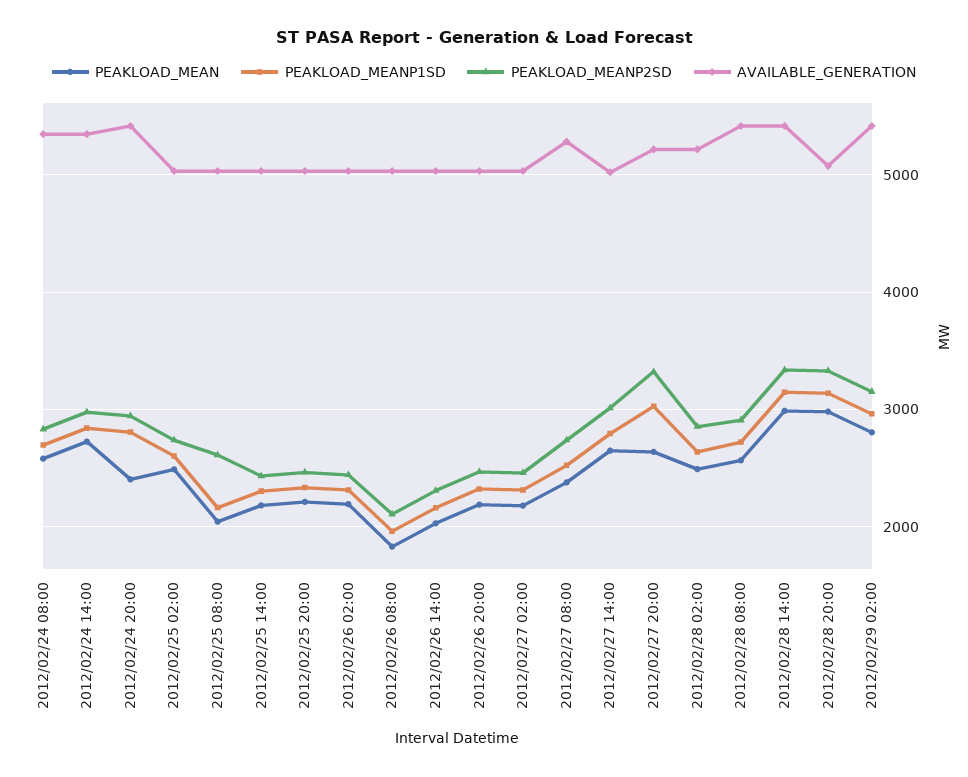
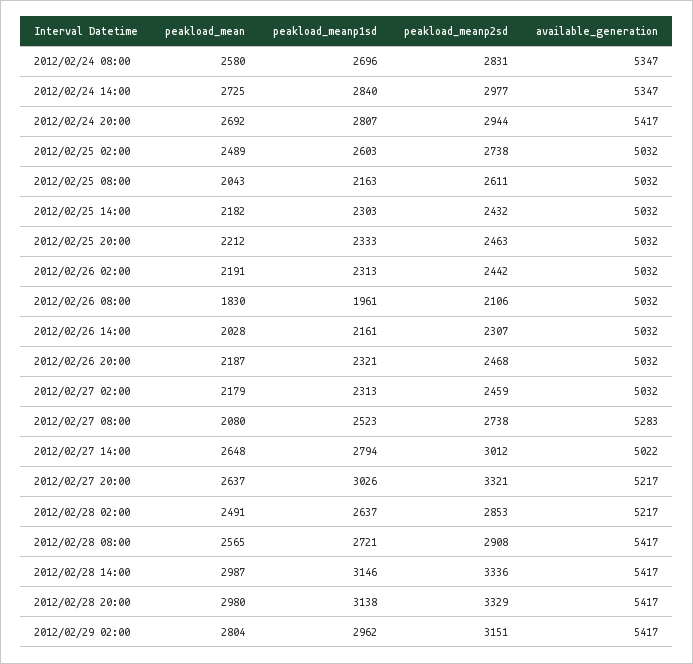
PEAKLOAD_MEAN, 2012/02/24 20:00: 2400 -> 2692
PEAKLOAD_MEAN, 2012/02/27 08:00: 2400 -> 2080
AVAILABLE_GENERATION, 2012/02/28 20:00: 5100 -> 5417

